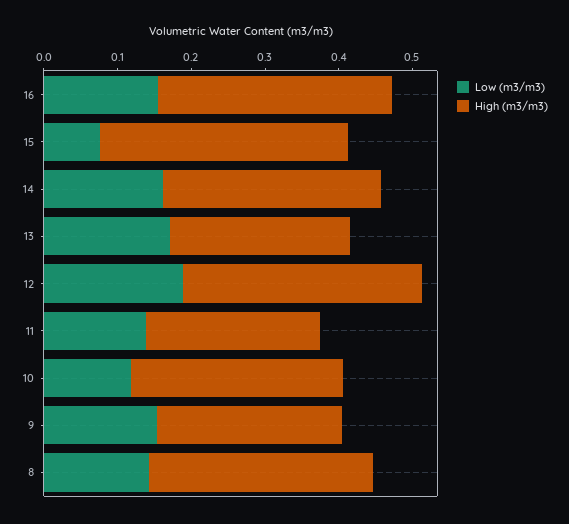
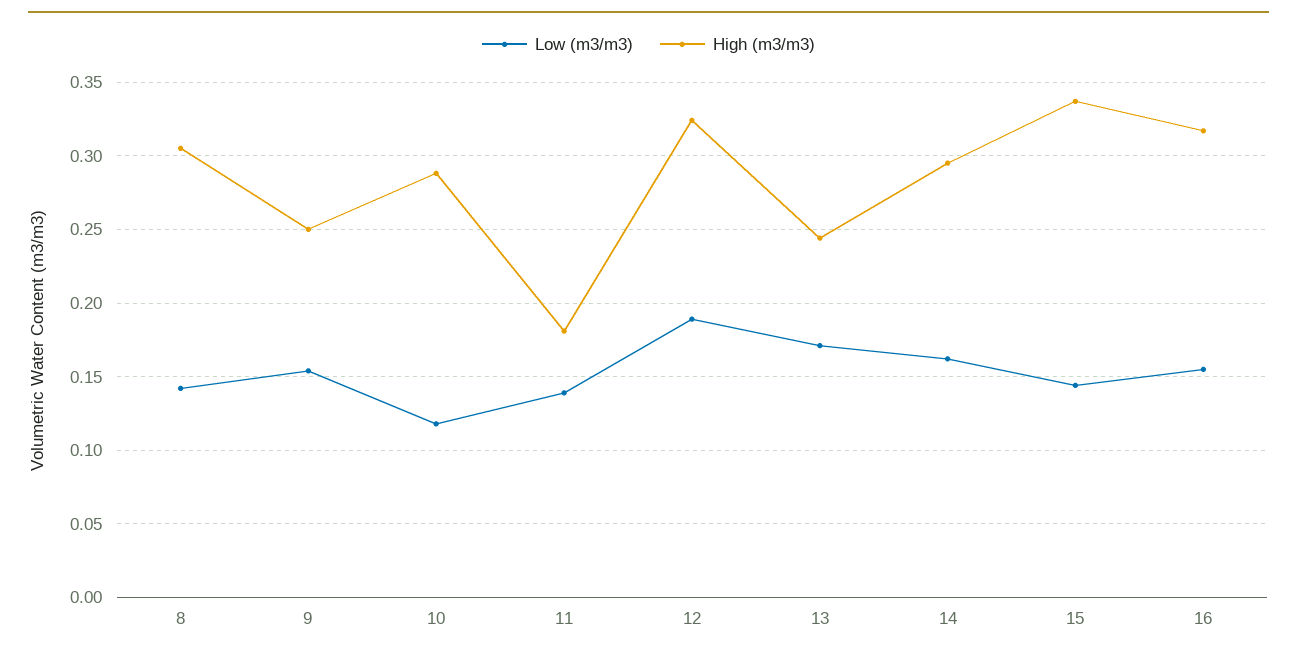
Low (m3/m3), 15: 0.08 -> 0.145
High (m3/m3), 11: 0.24 -> 0.18

